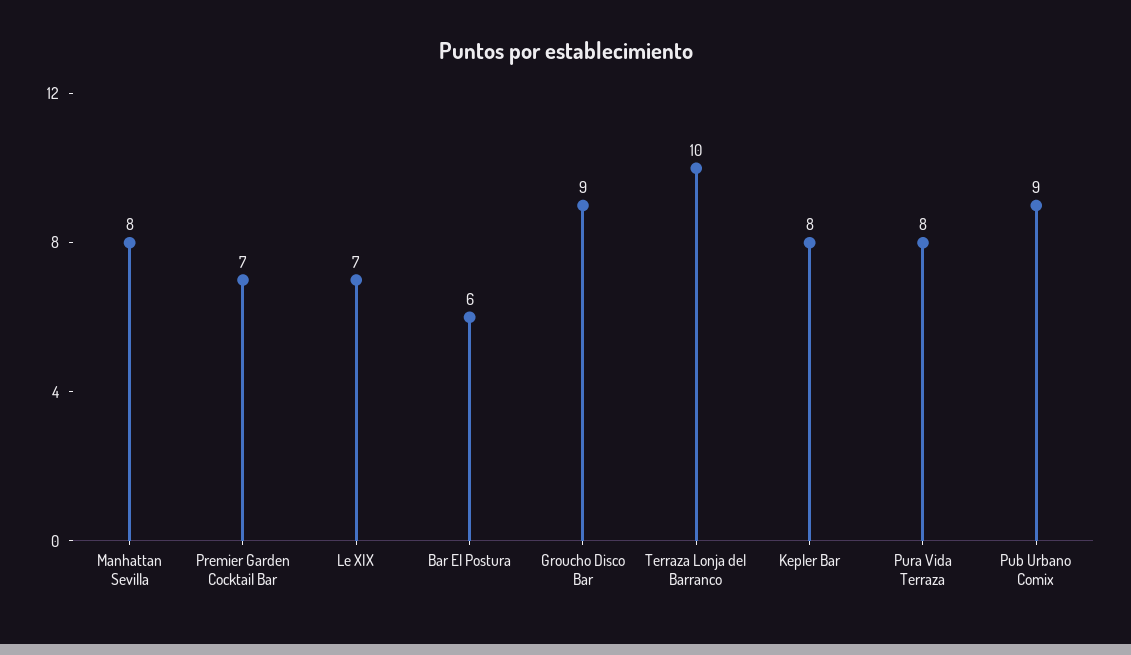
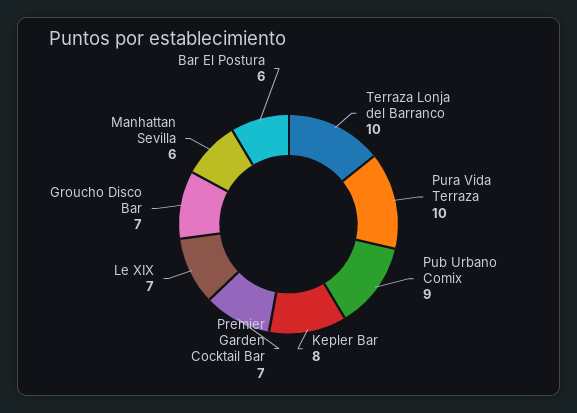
Manhattan Sevilla: 8 -> 6
Groucho Disco Bar: 9 -> 7
Pura Vida Terraza: 8 -> 10

